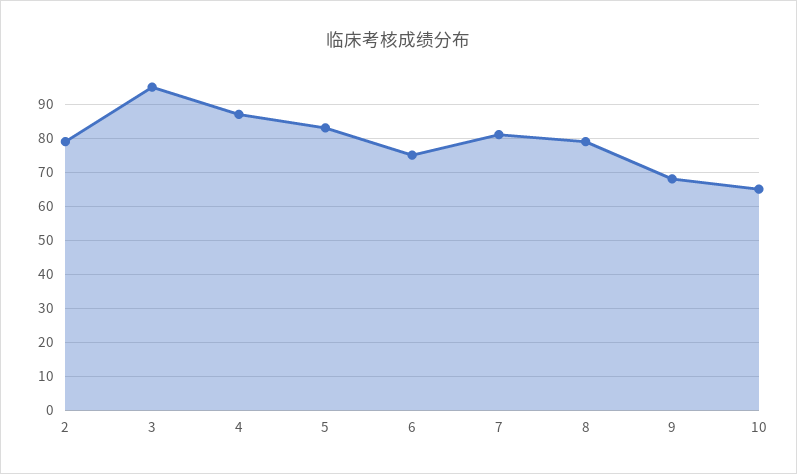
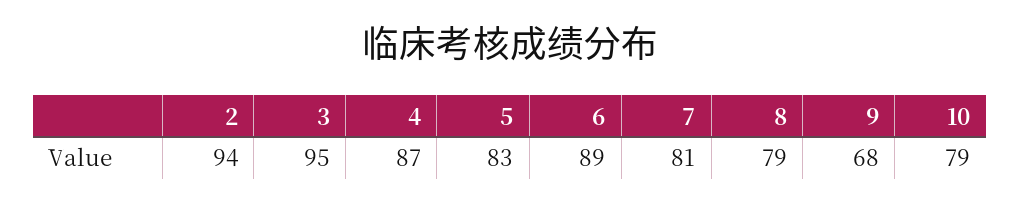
2: 80 -> 94
6: 75 -> 89
10: 65 -> 79

